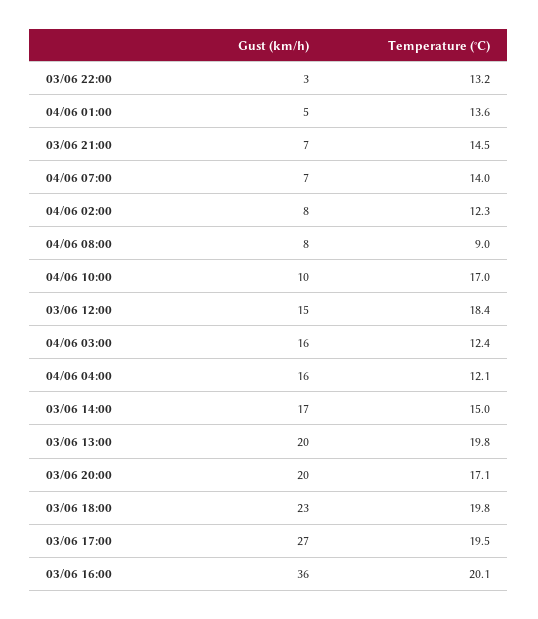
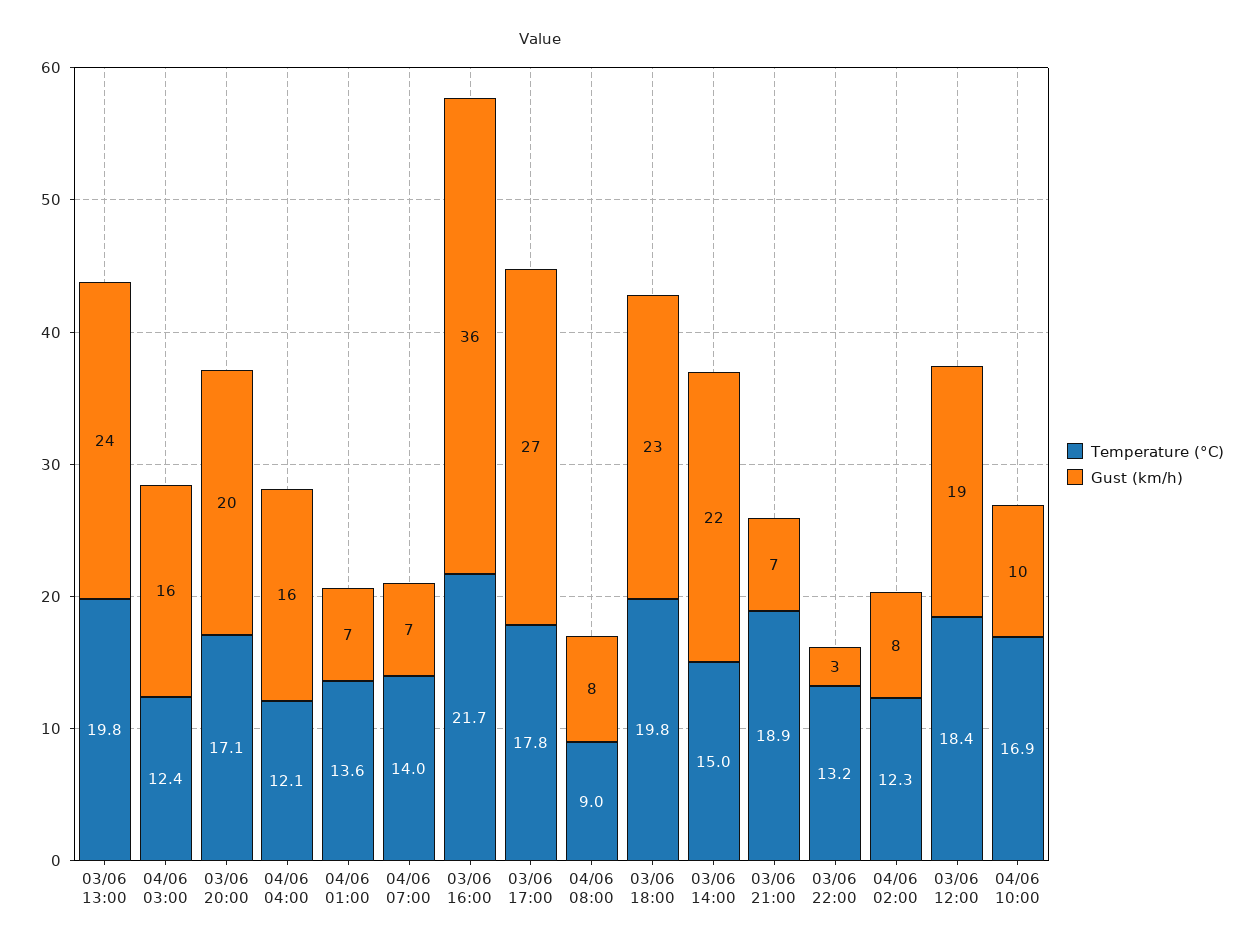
Gust (km/h), 04/06 01:00: 5 -> 7
Temperature (°C), 03/06 21:00: 14.5 -> 18.9
Temperature (°C), 04/06 10:00: 17 -> 16.9
Gust (km/h), 03/06 12:00: 15 -> 19
Gust (km/h), 03/06 14:00: 17 -> 22
Gust (km/h), 03/06 13:00: 20 -> 24
Temperature (°C), 03/06 17:00: 19.5 -> 17.8
Temperature (°C), 03/06 16:00: 20.1 -> 21.7

